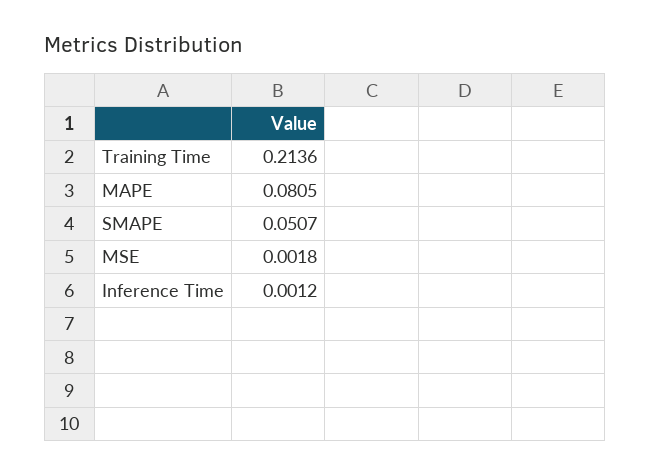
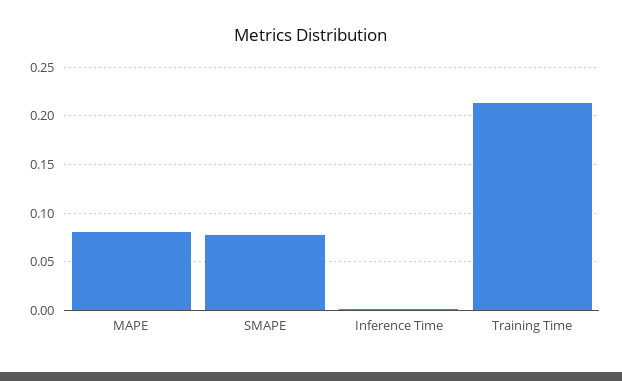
SMAPE: 0.0507 -> 0.08
MSE: 0.0018 -> none

